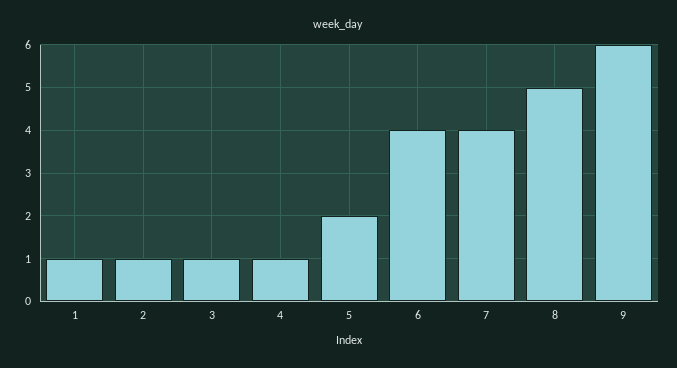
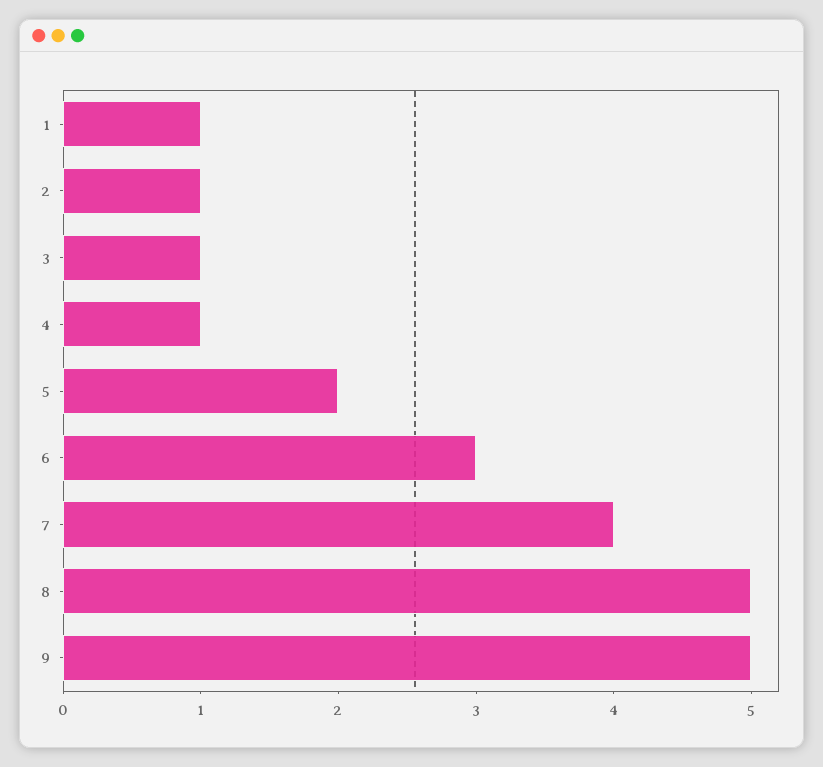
6: 4 -> 3
9: 6 -> 5

